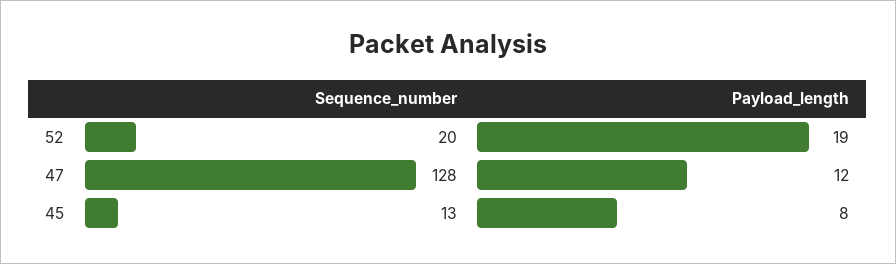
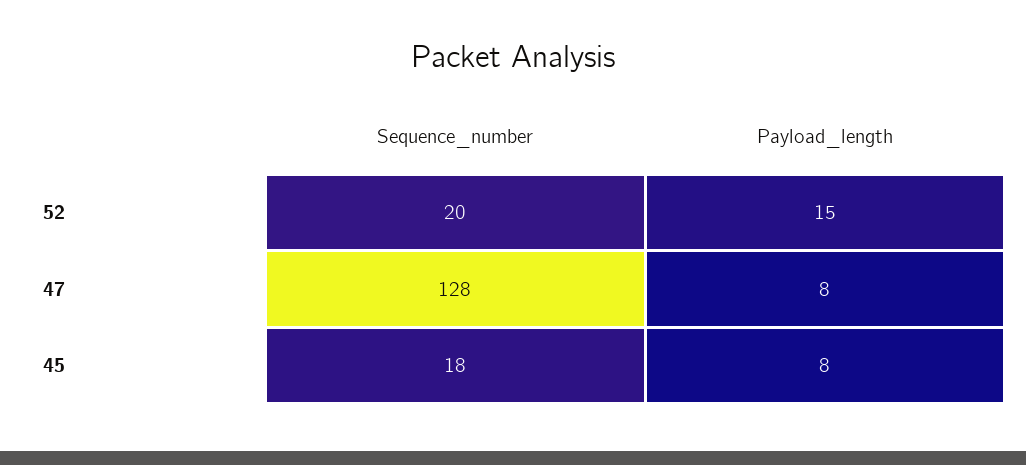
Payload_length, 52: 19 -> 15
Payload_length, 47: 12 -> 8
Sequence_number, 45: 13 -> 18

